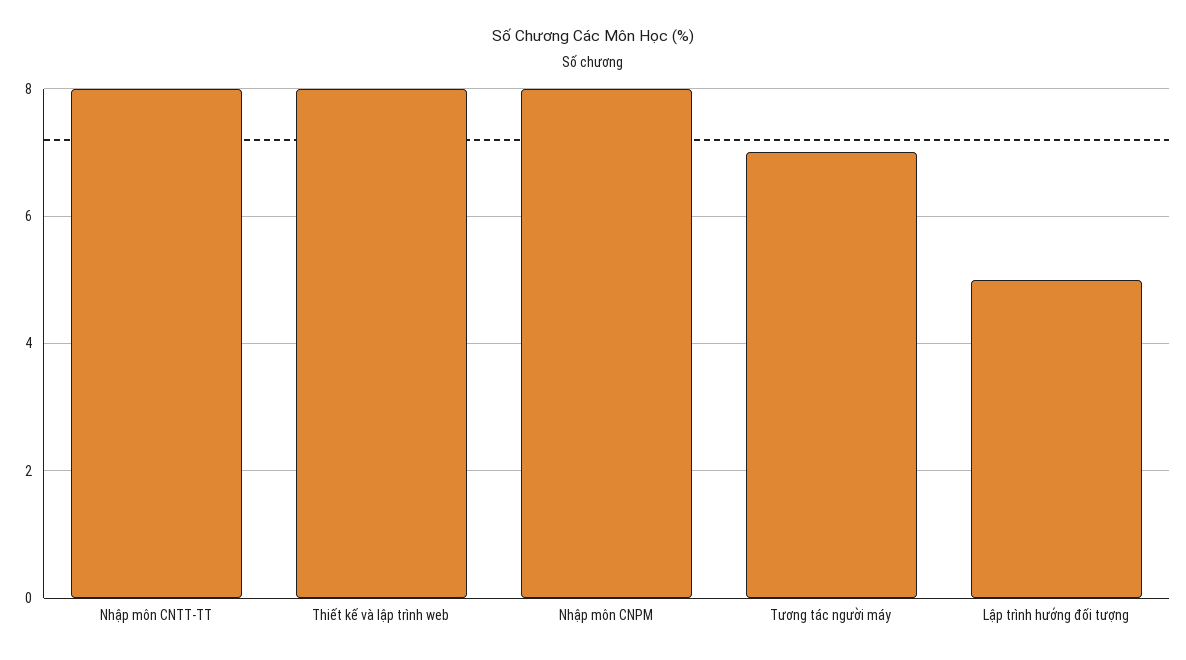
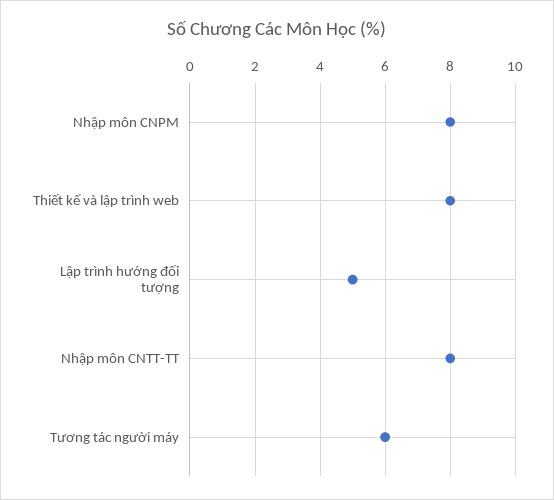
Tương tác người máy: 7 -> 6

